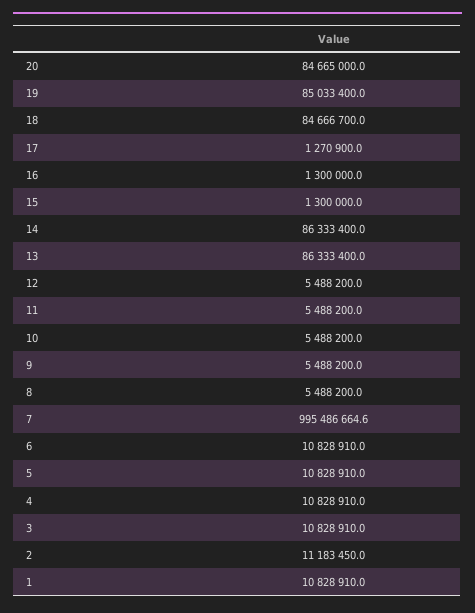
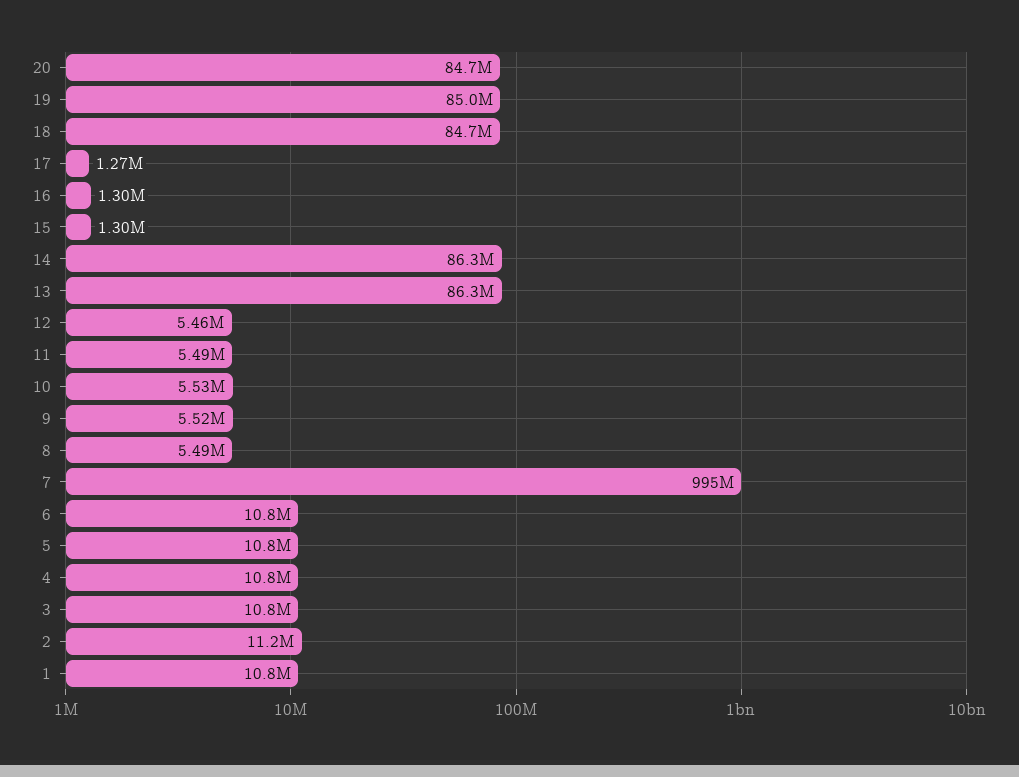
12: 5488200 -> 5460000
10: 5488200 -> 5530000
9: 5488200 -> 5520000

